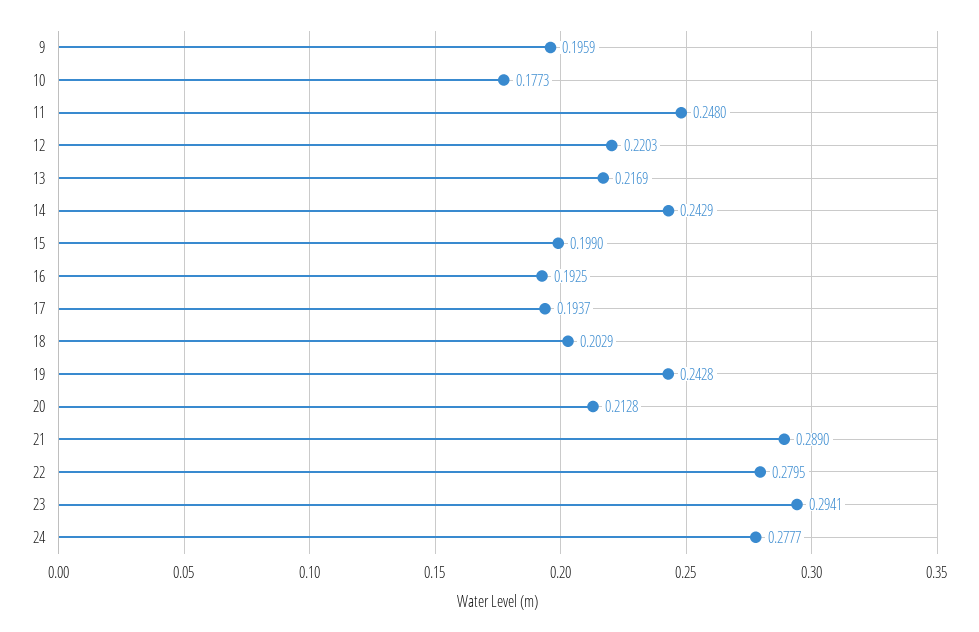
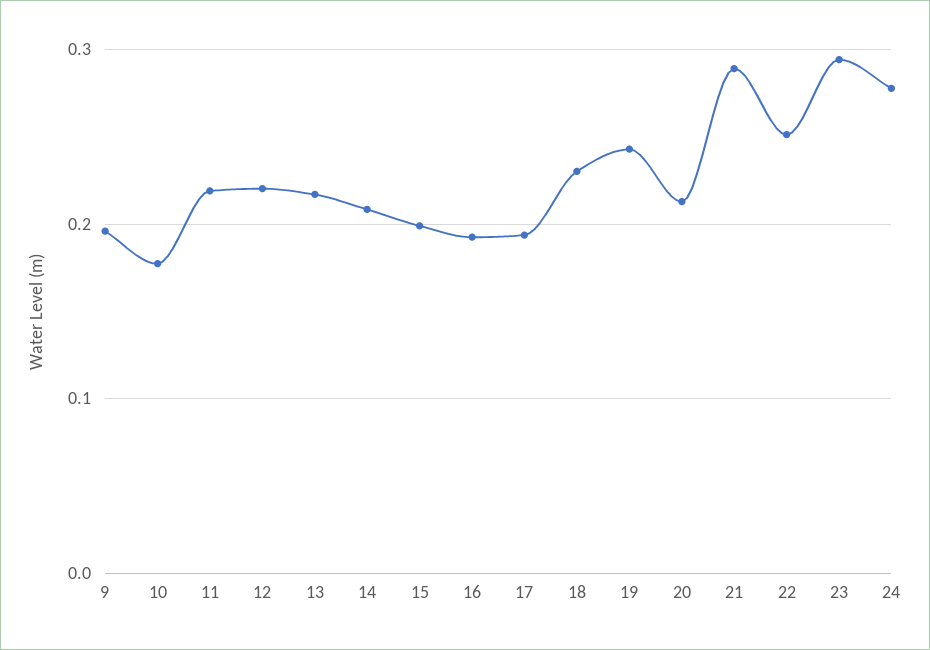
11: 0.248 -> 0.22
14: 0.2429 -> 0.21
18: 0.2029 -> 0.23
22: 0.2795 -> 0.25

